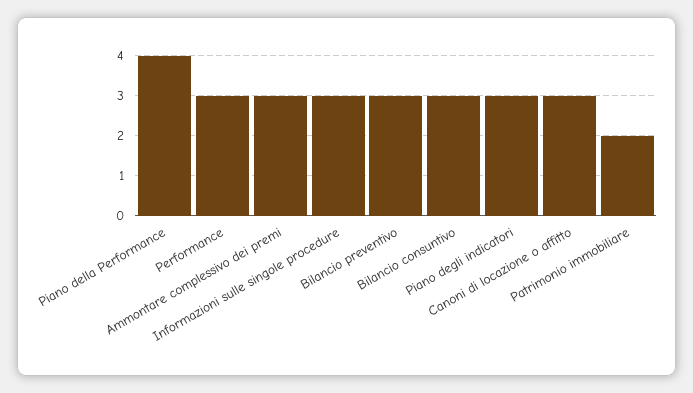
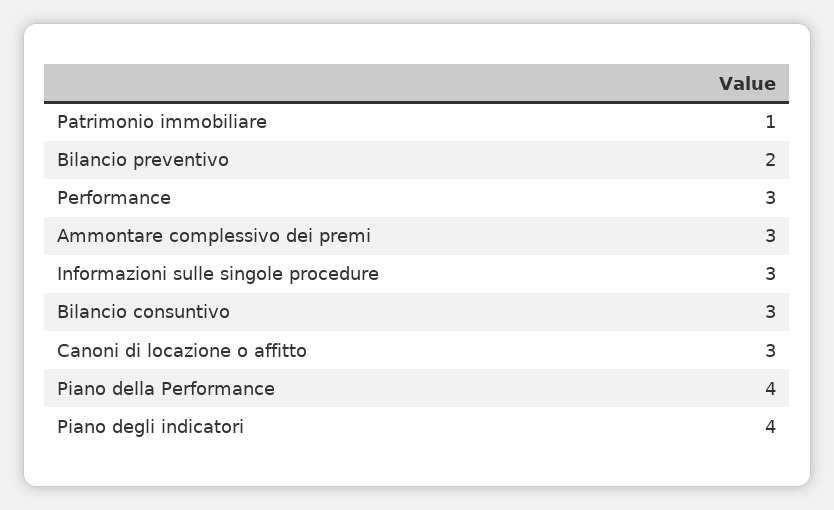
Bilancio preventivo: 3 -> 2
Piano degli indicatori: 3 -> 4
Patrimonio immobiliare: 2 -> 1

